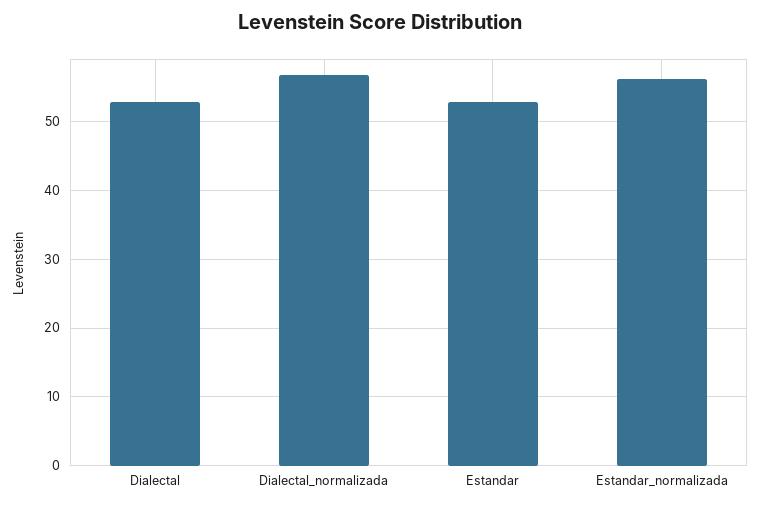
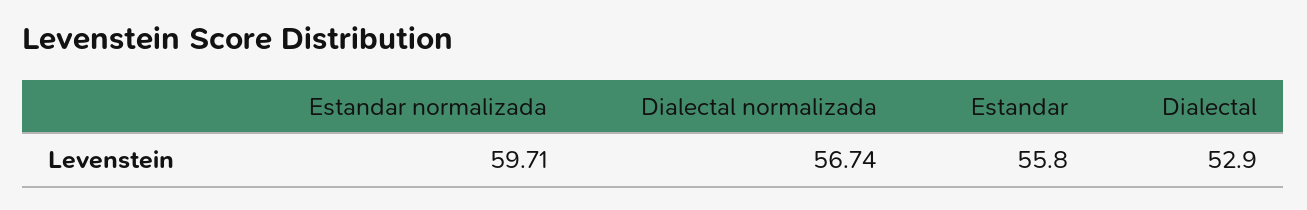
Estandar: 53 -> 55.8
Estandar_normalizada: 56 -> 59.71

